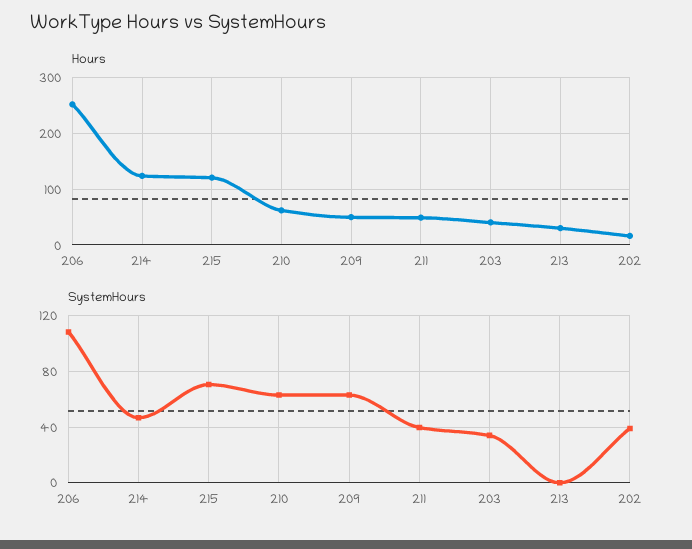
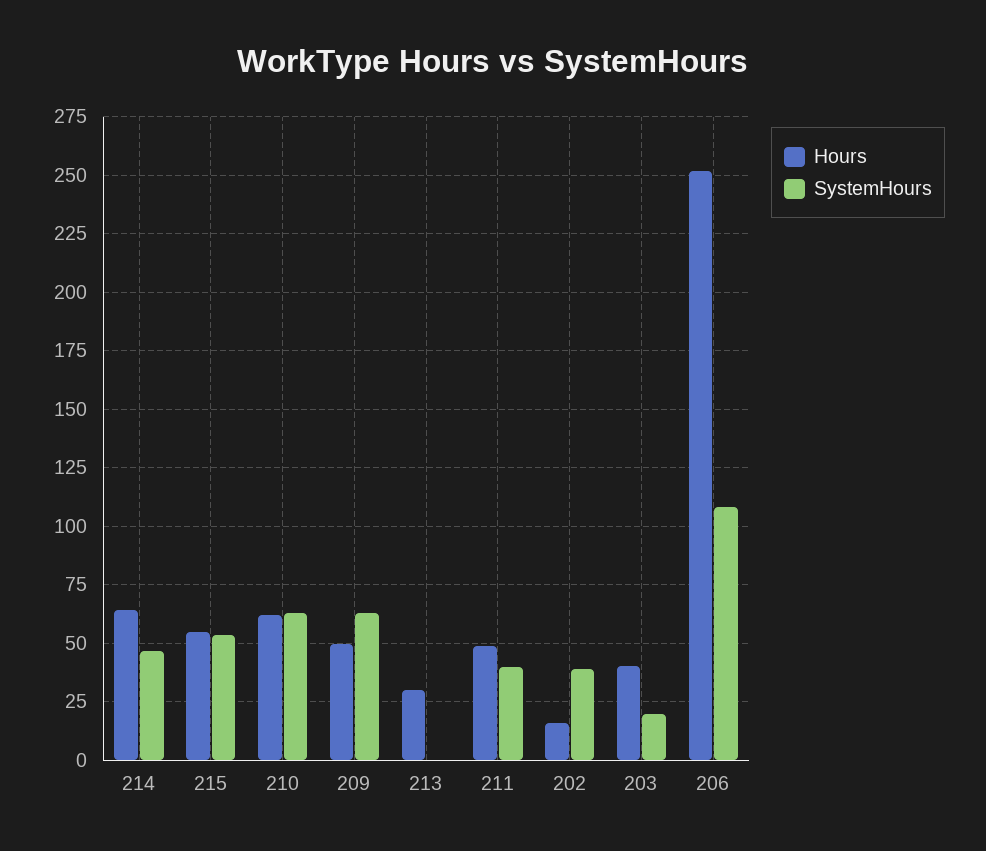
Hours, 214: 120 -> 65
Hours, 215: 120 -> 55
SystemHours, 215: 70 -> 55
SystemHours, 203: 35 -> 20

